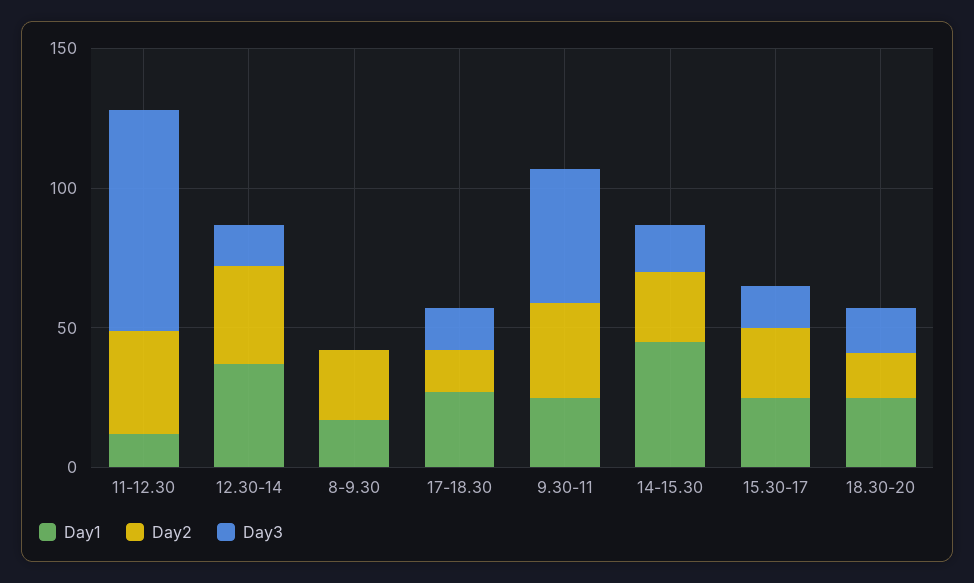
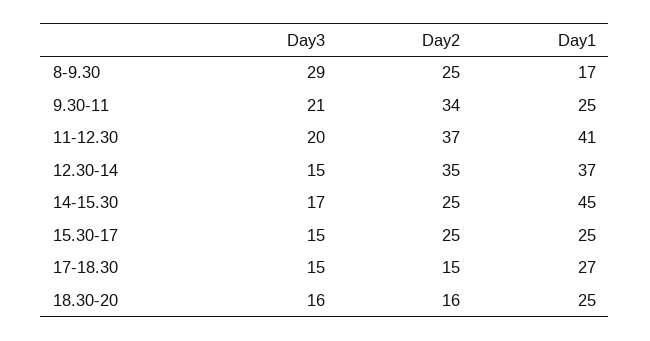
Day1, 11-12.30: 10 -> 41
Day3, 11-12.30: 80 -> 20
Day3, 8-9.30: 0 -> 29
Day3, 9.30-11: 50 -> 21

